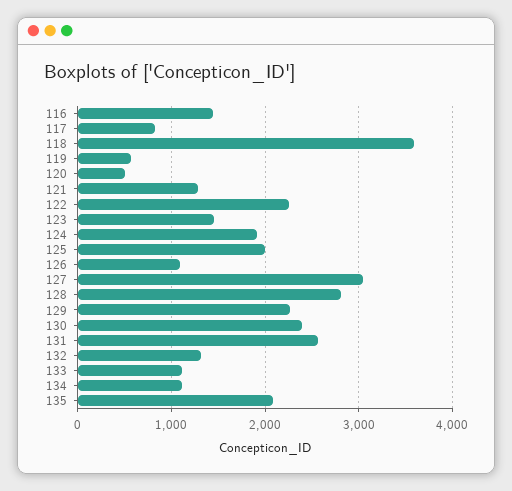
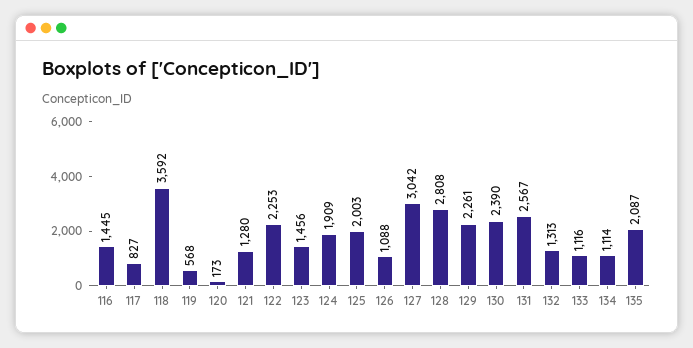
120: 500 -> 173

